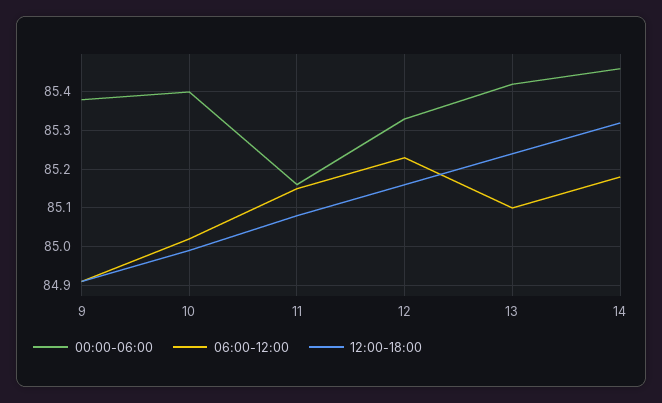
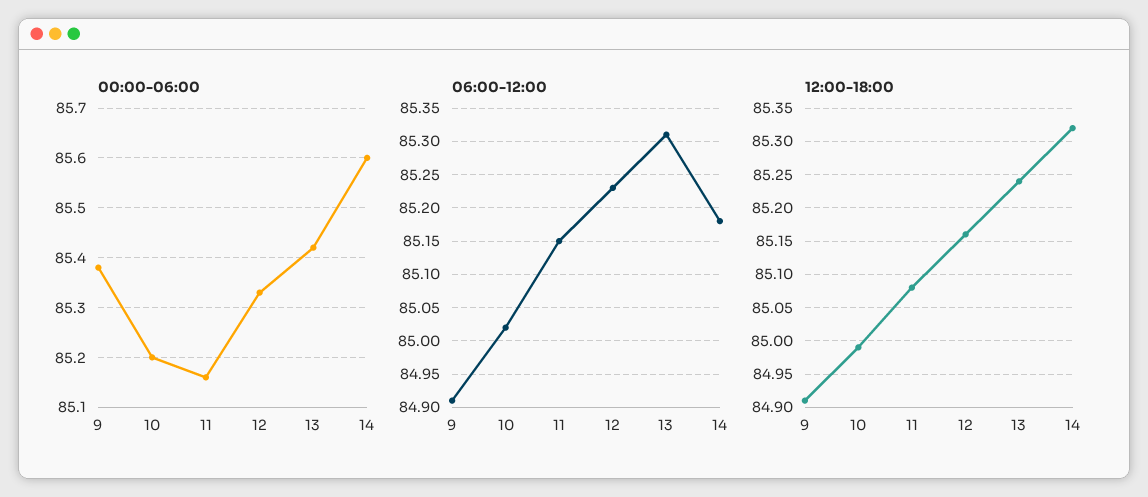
00:00-06:00, 10: 85.4 -> 85.2
06:00-12:00, 13: 85.1 -> 85.31
00:00-06:00, 14: 85.45 -> 85.6

